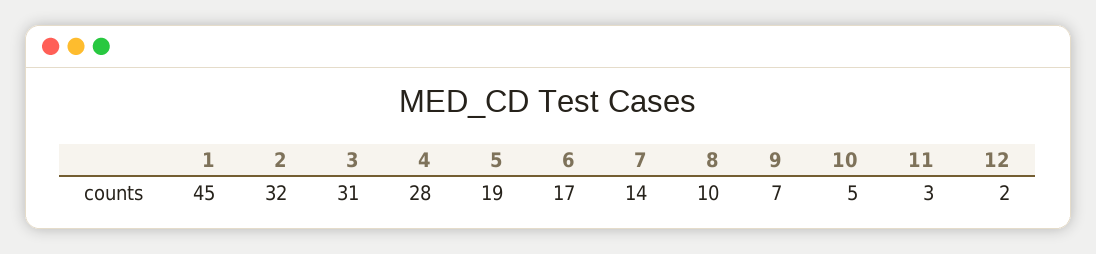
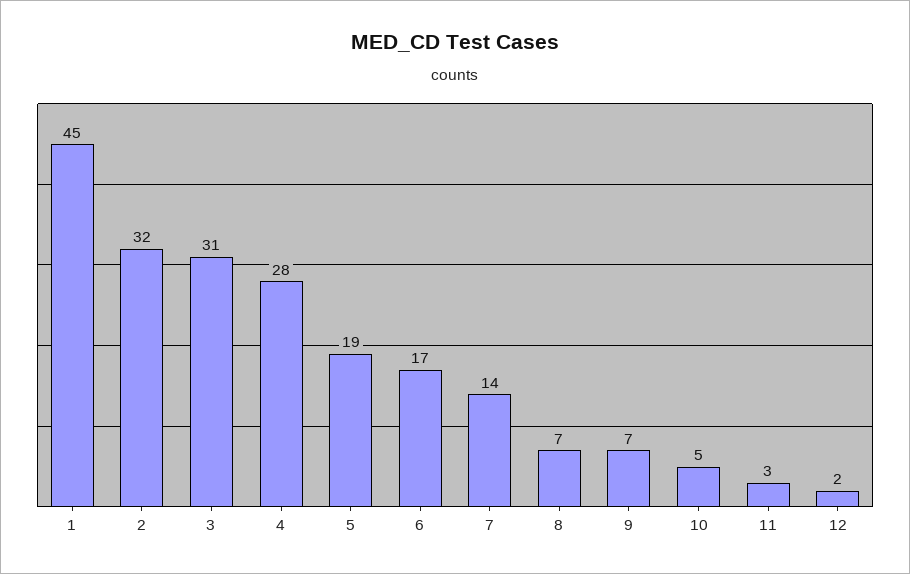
8: 10 -> 7

